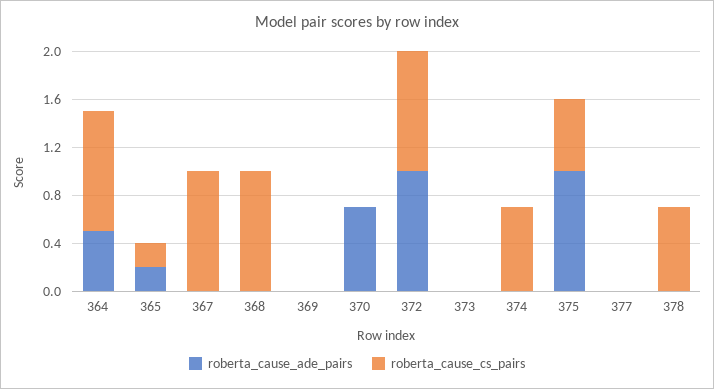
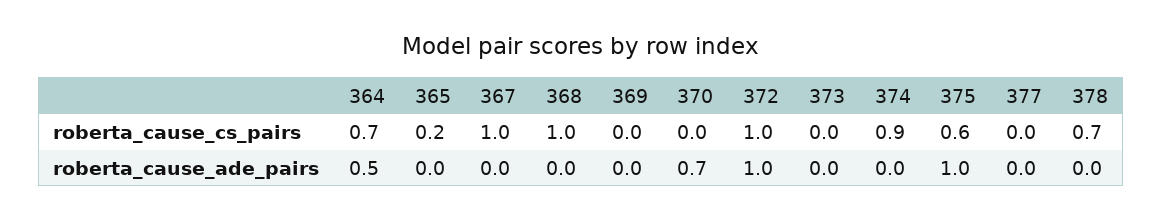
roberta_cause_cs_pairs, 364: 1 -> 0.7
roberta_cause_ade_pairs, 365: 0.2 -> 0
roberta_cause_cs_pairs, 374: 0.7 -> 0.9

